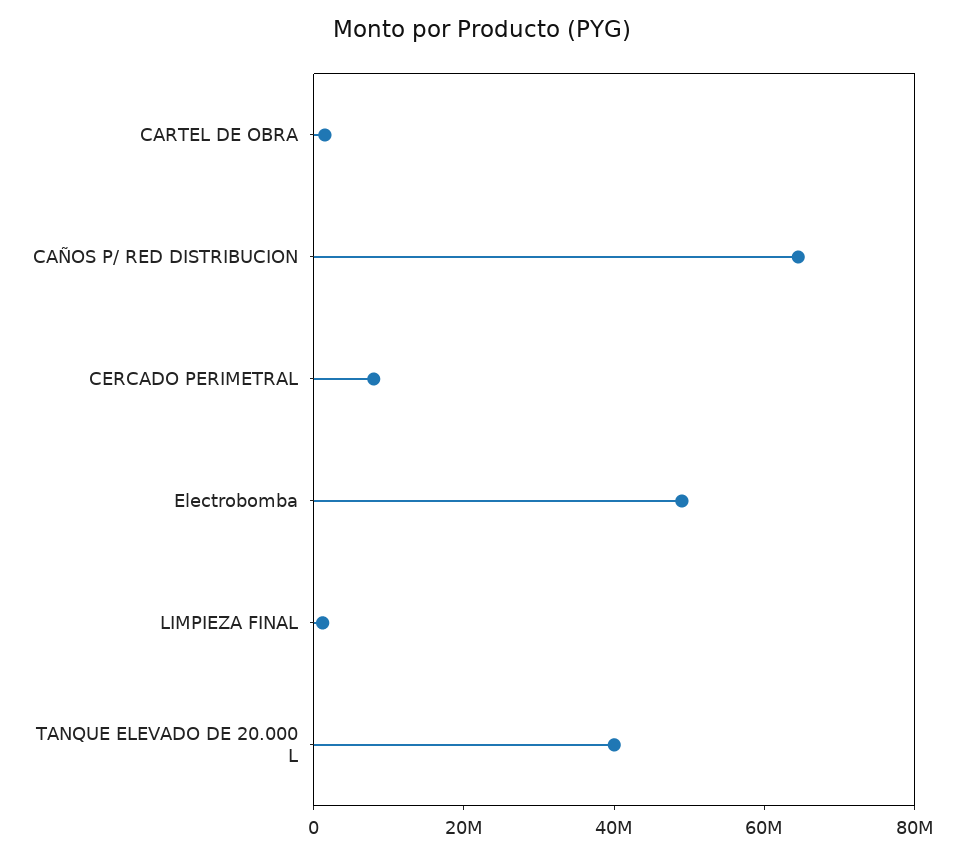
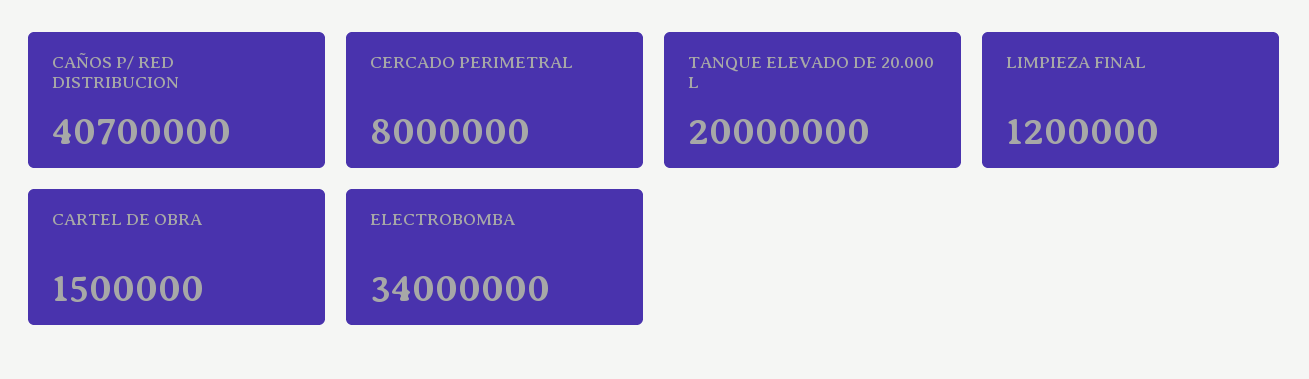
CAÑOS P/ RED DISTRIBUCION: 65000000 -> 40700000
Electrobomba: 50000000 -> 34000000
TANQUE ELEVADO DE 20.000 L: 40000000 -> 20000000

